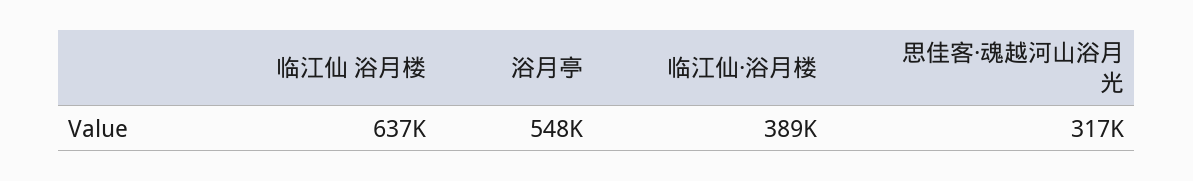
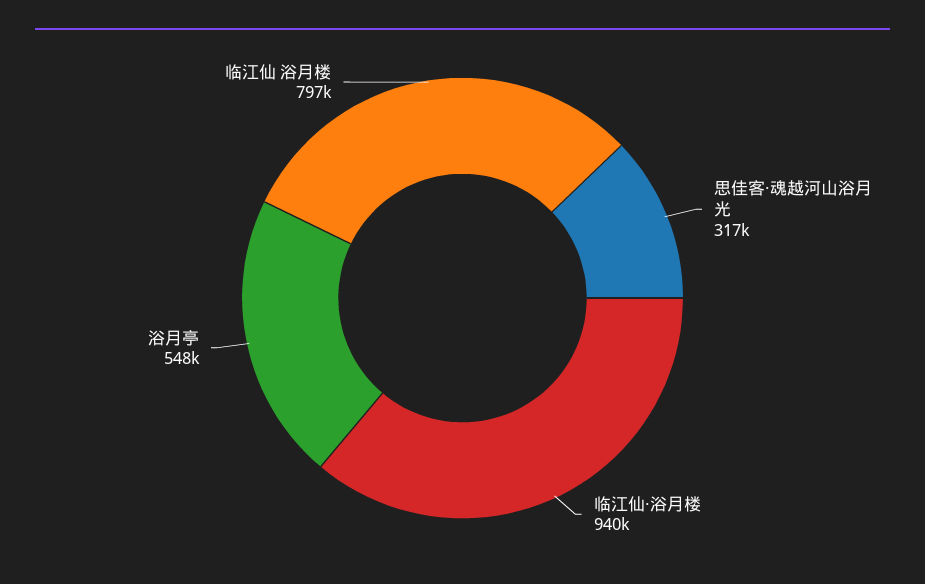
临江仙 浴月楼: 637000 -> 797000
临江仙·浴月楼: 389000 -> 940000

